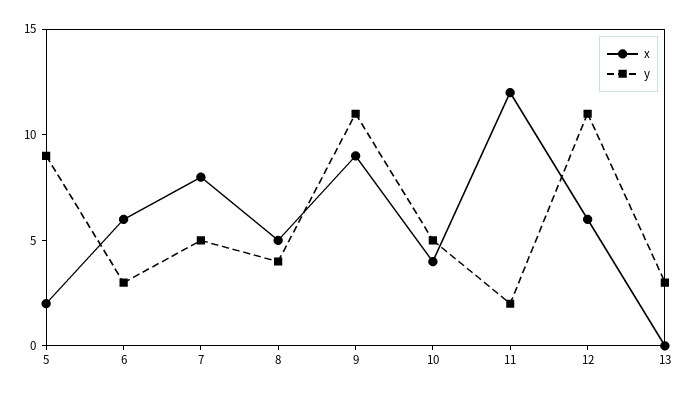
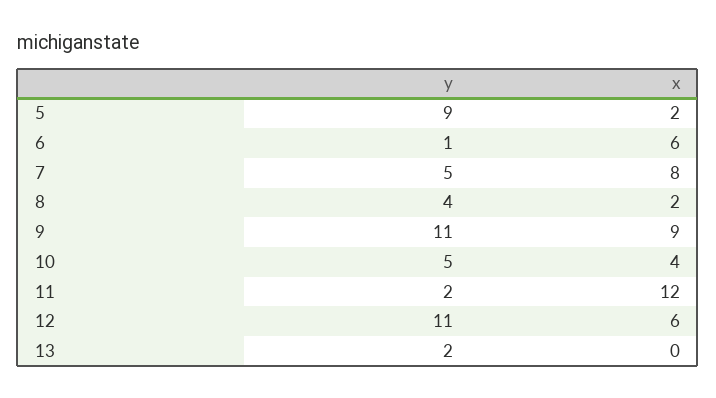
y, 6: 3 -> 1
x, 8: 5 -> 2
y, 13: 3 -> 2

